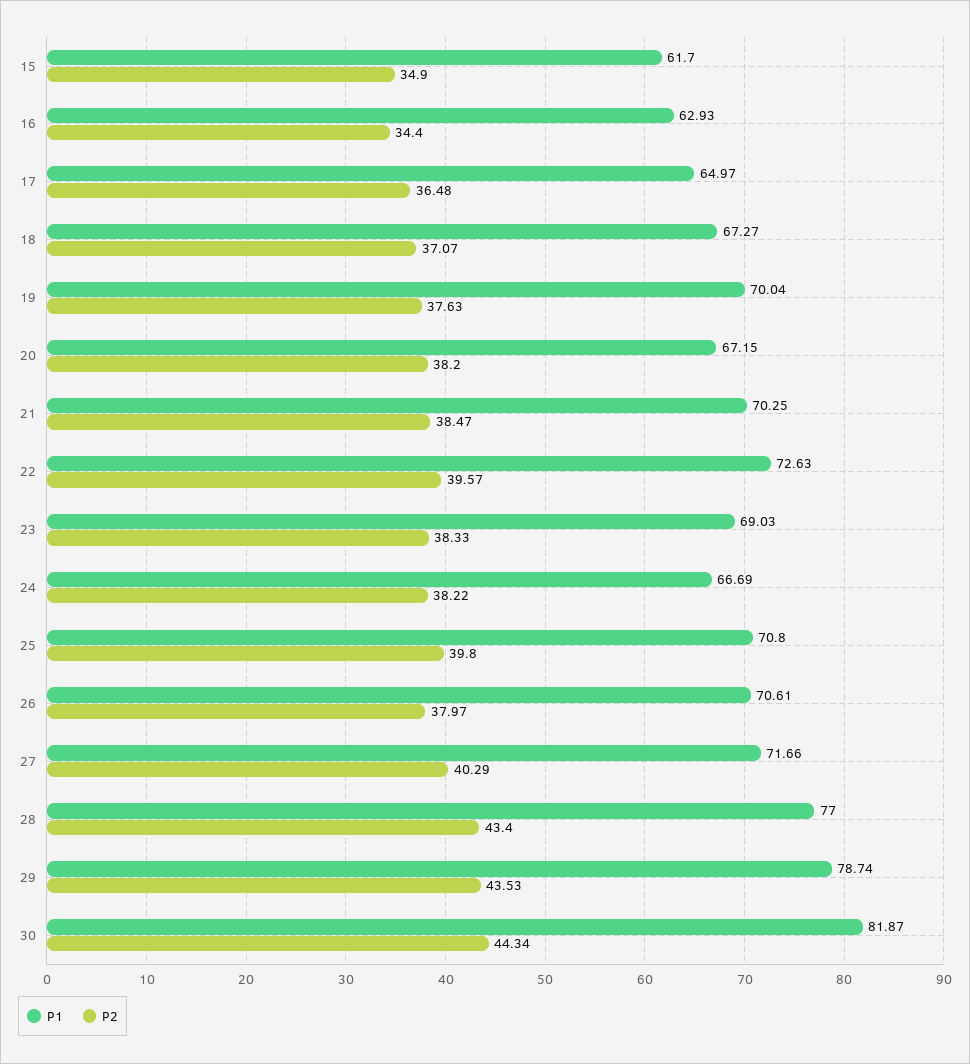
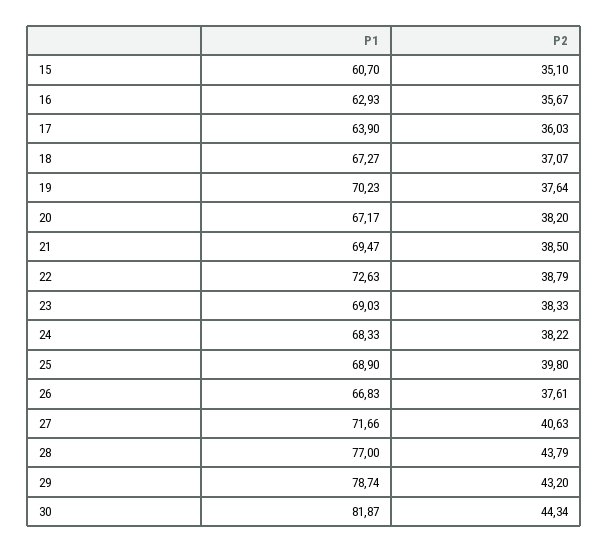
P1, 15: 61.7 -> 60.7
P2, 15: 34.9 -> 35.1
P2, 16: 34.4 -> 35.67
P1, 17: 64.97 -> 63.9
P2, 17: 36.48 -> 36.03
P1, 19: 70.04 -> 70.23
P2, 19: 37.63 -> 37.64
P1, 20: 67.15 -> 67.17
P1, 21: 70.25 -> 69.47
P2, 21: 38.47 -> 38.5
P2, 22: 39.57 -> 38.79
P1, 24: 66.69 -> 68.33
P1, 25: 70.8 -> 68.9
P1, 26: 70.61 -> 66.83
P2, 26: 37.97 -> 37.61
P2, 27: 40.29 -> 40.63
P2, 28: 43.4 -> 43.79
P2, 29: 43.53 -> 43.2

